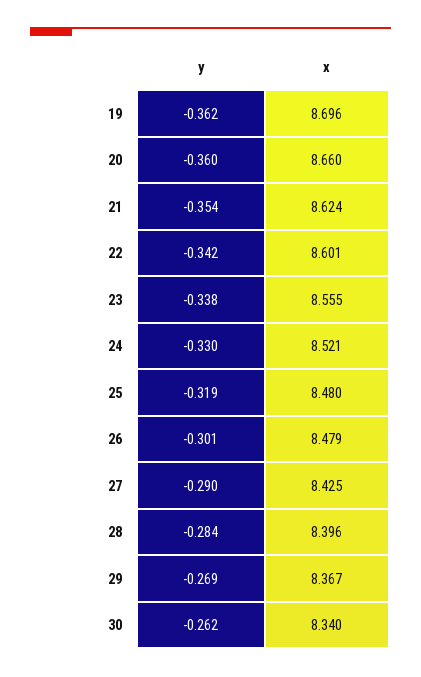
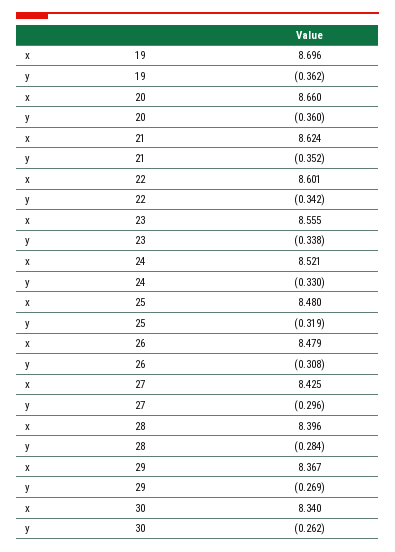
y, 21: -0.354 -> -0.352
y, 26: -0.301 -> -0.308
y, 27: -0.29 -> -0.296

